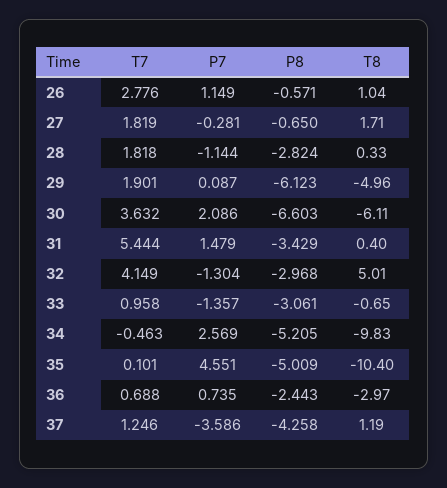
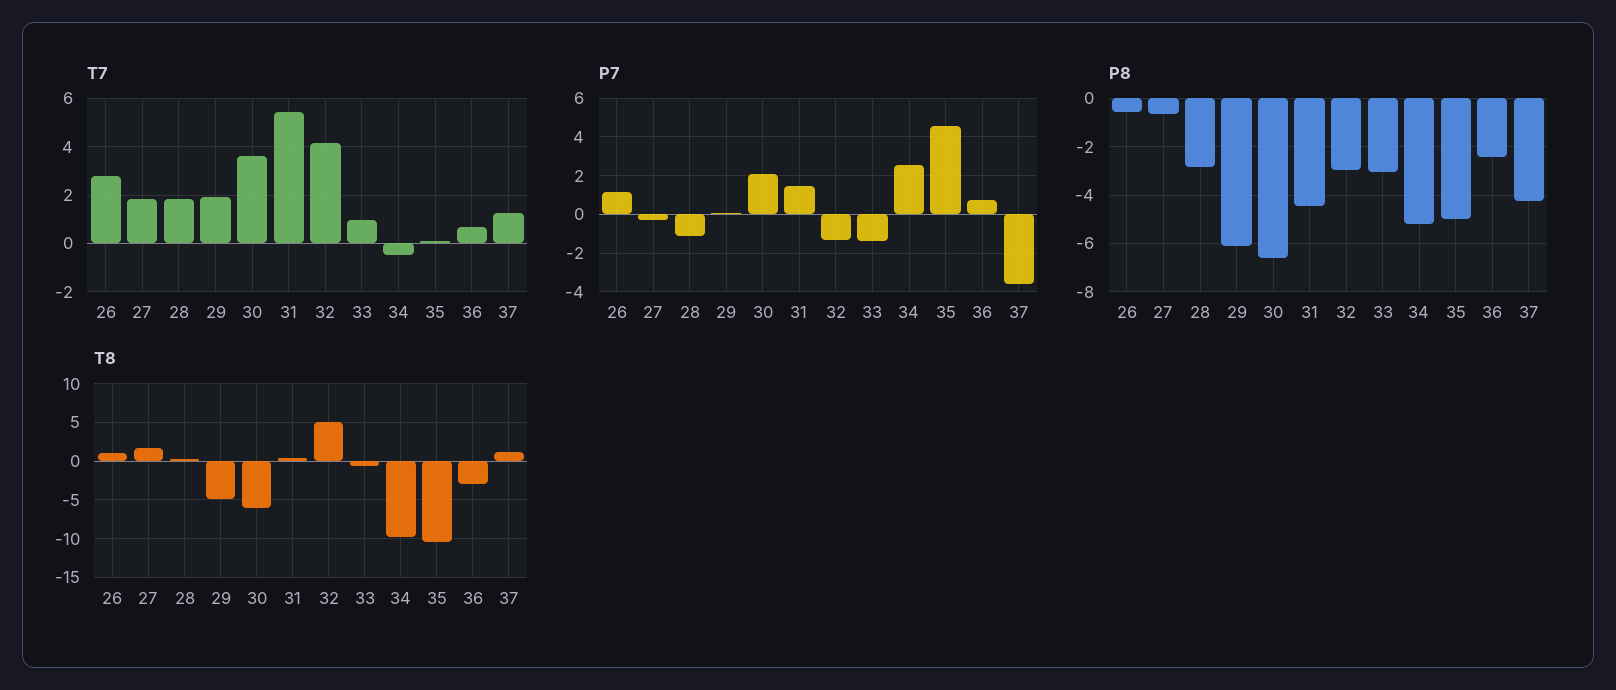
P8, 31: -3.429 -> -4.5

